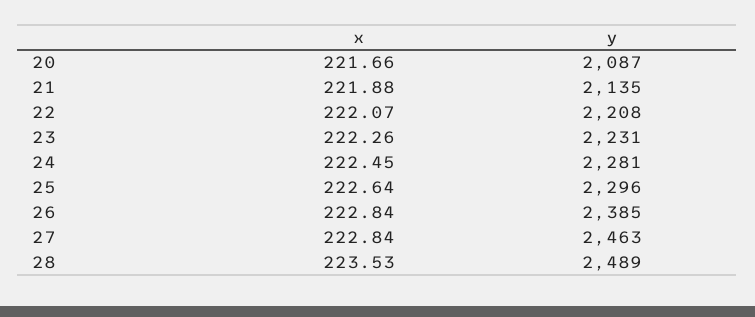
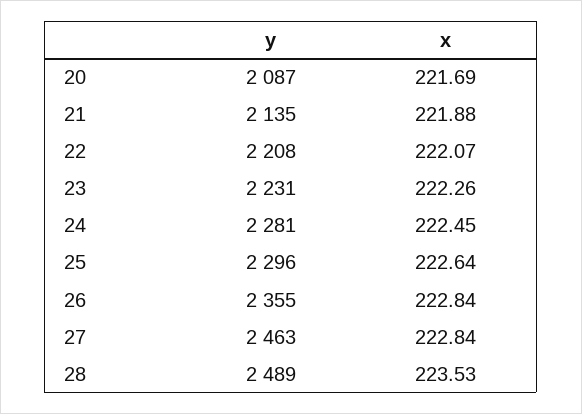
x, 20: 221.66 -> 221.69
y, 26: 2385 -> 2355

